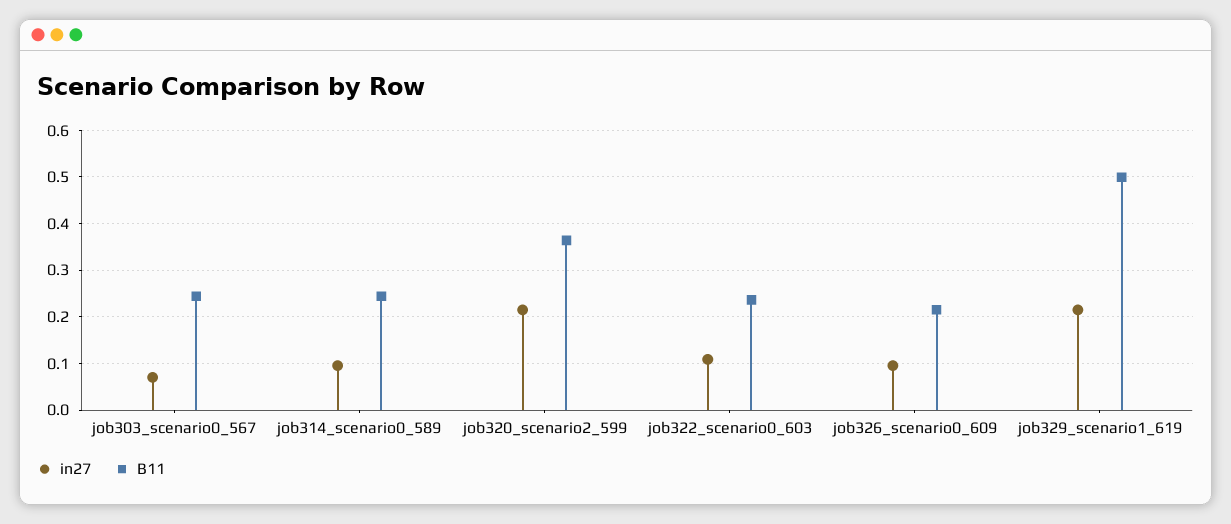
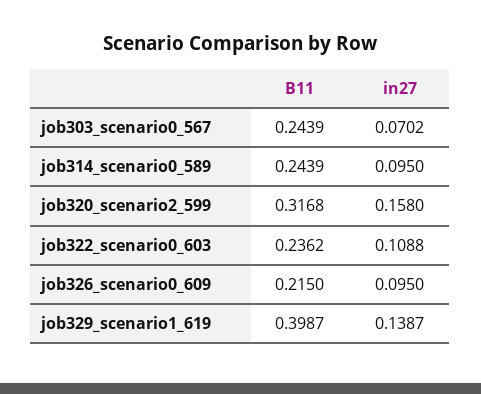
in27, job320_scenario2_599: 0.22 -> 0.158
B11, job320_scenario2_599: 0.36 -> 0.3168
in27, job329_scenario1_619: 0.22 -> 0.1387
B11, job329_scenario1_619: 0.5 -> 0.3987

